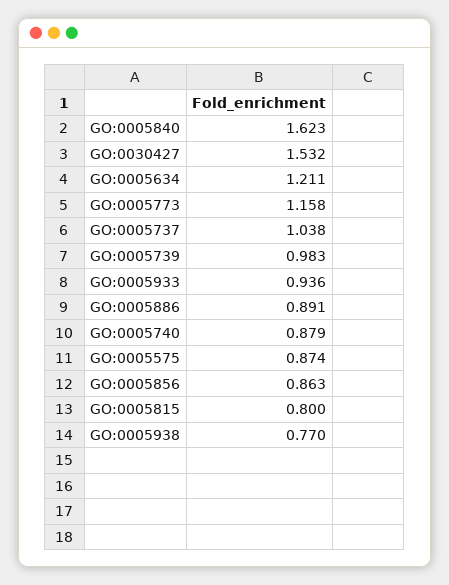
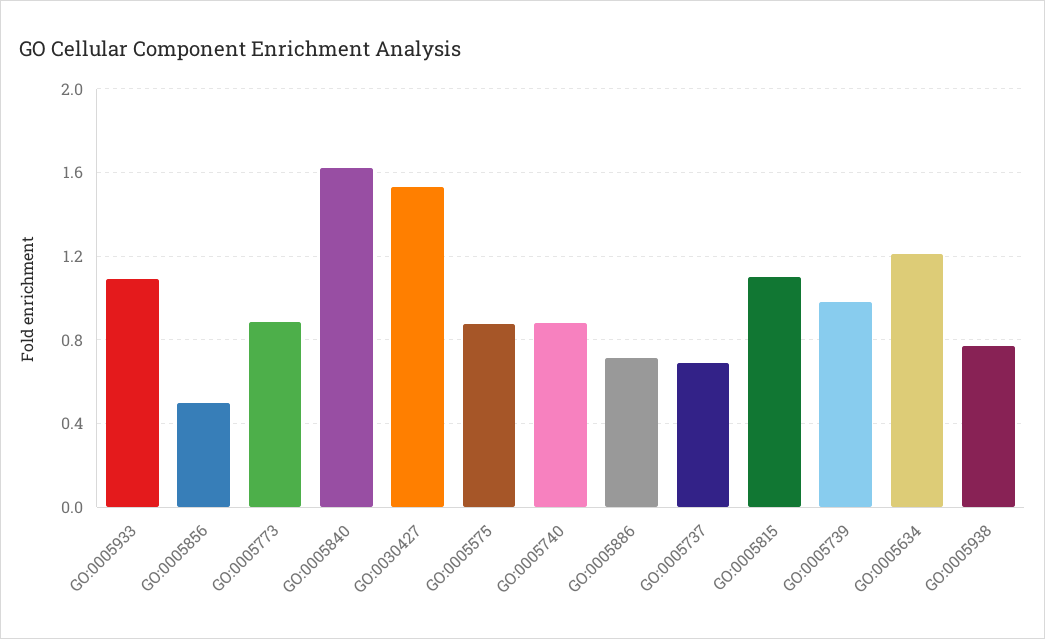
GO:0005773: 1.158 -> 0.9
GO:0005737: 1.038 -> 0.7
GO:0005933: 0.936 -> 1.1
GO:0005886: 0.891 -> 0.7
GO:0005856: 0.863 -> 0.5
GO:0005815: 0.8 -> 1.1

